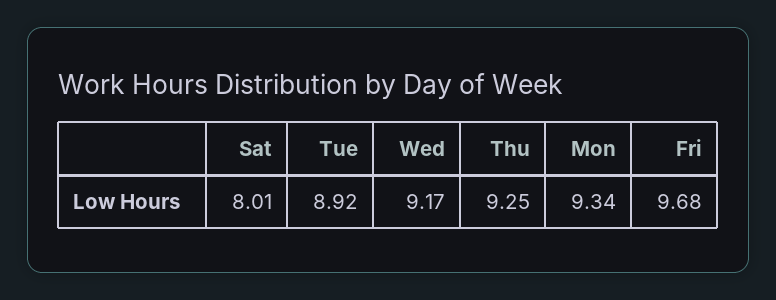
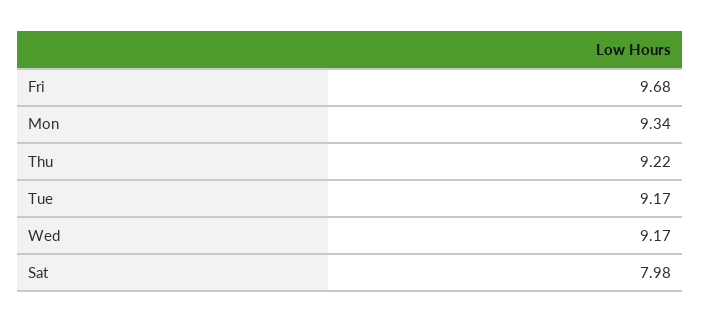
Sat: 8.01 -> 7.98
Tue: 8.92 -> 9.17
Thu: 9.25 -> 9.22

